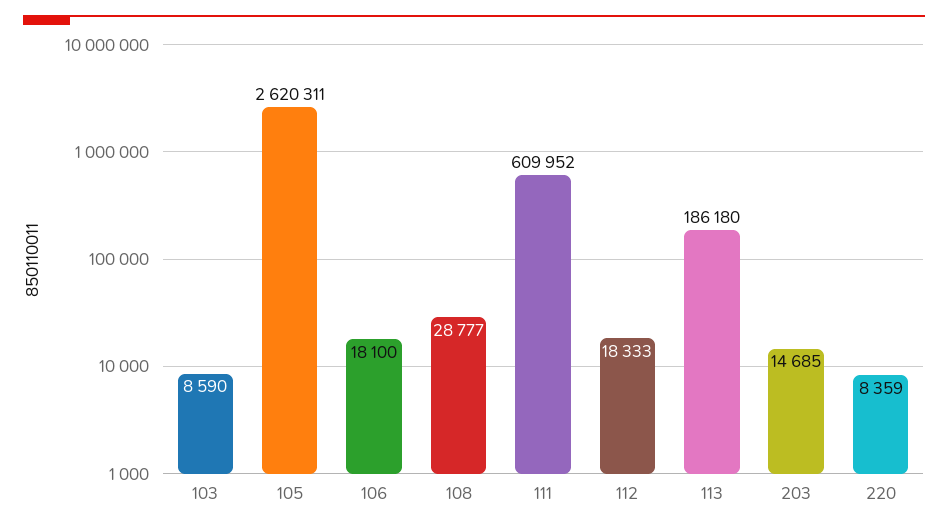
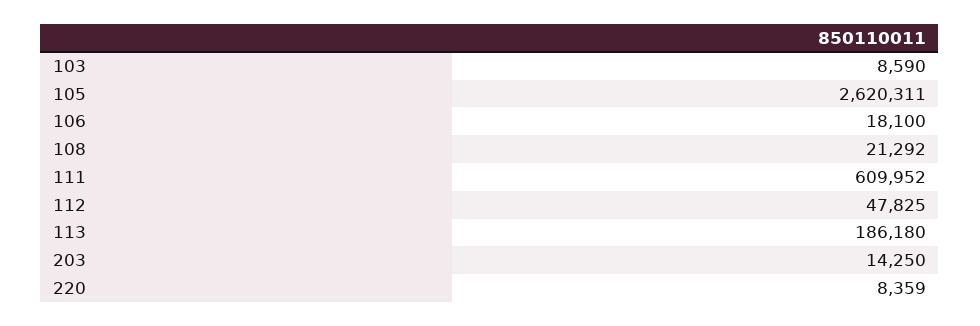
108: 28777 -> 21292
112: 18333 -> 47825
203: 14685 -> 14250

